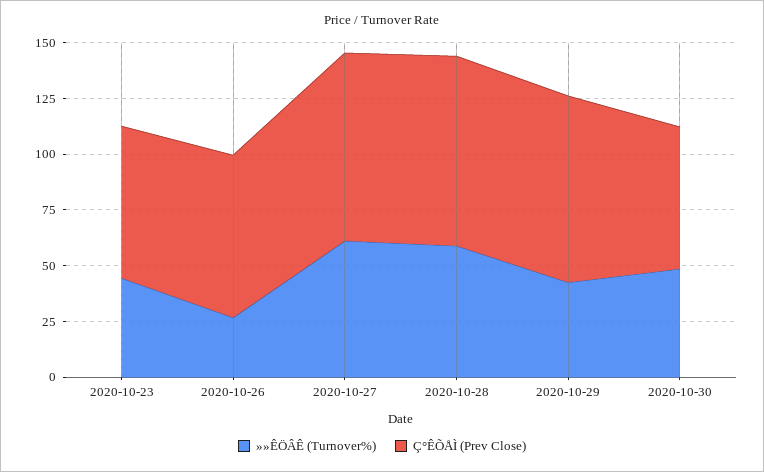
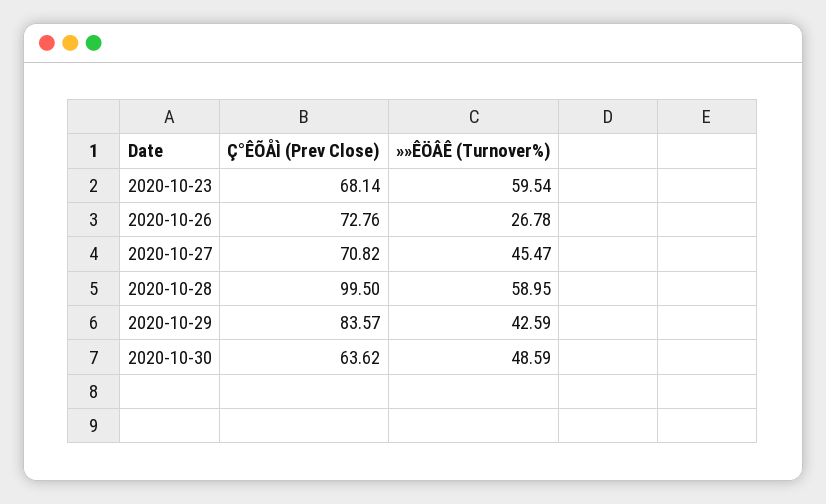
»»ÊÖÂÊ (Turnover%), 2020-10-23: 45 -> 59.54
»»ÊÖÂÊ (Turnover%), 2020-10-27: 60 -> 45.47
Ç°ÊÕÅÌ (Prev Close), 2020-10-27: 85 -> 70.82
Ç°ÊÕÅÌ (Prev Close), 2020-10-28: 85 -> 99.5

